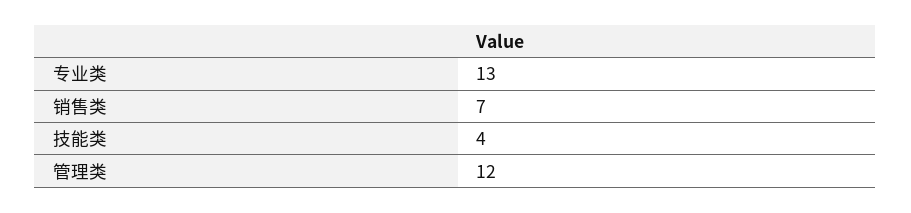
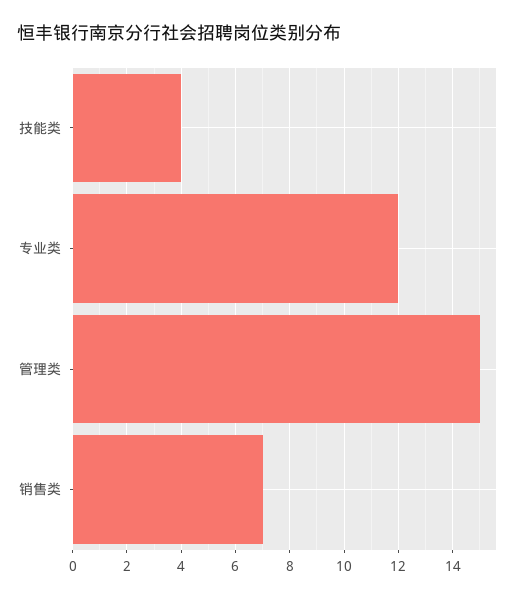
专业类: 13 -> 12
管理类: 12 -> 15

